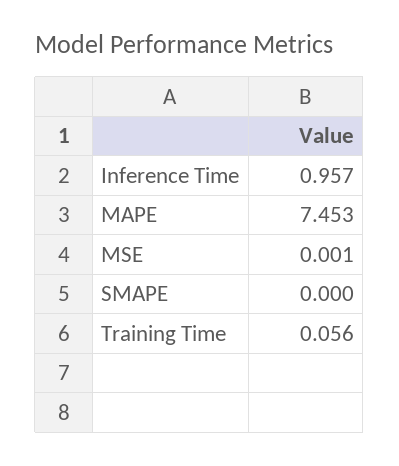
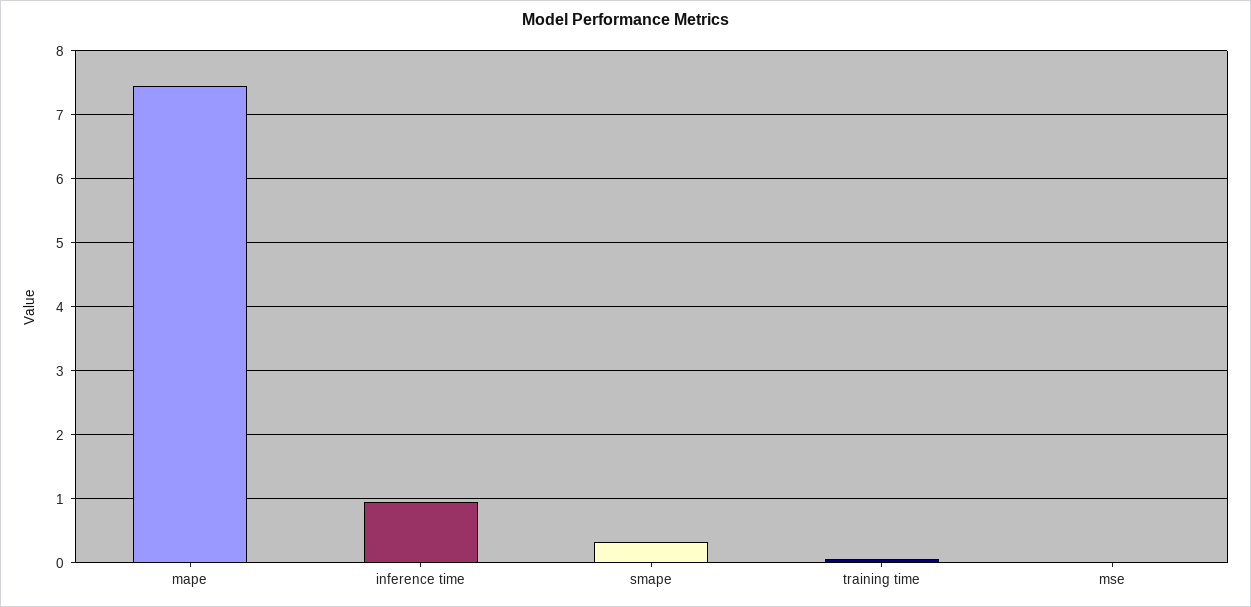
SMAPE: 0 -> 0.3

